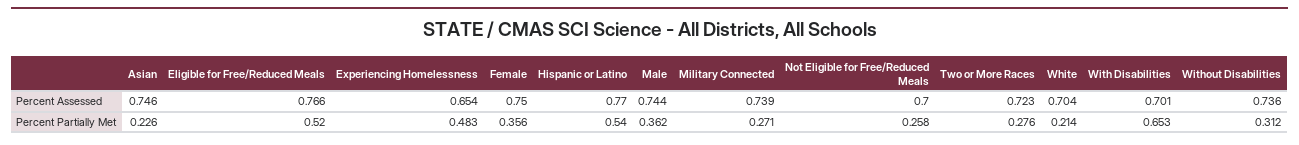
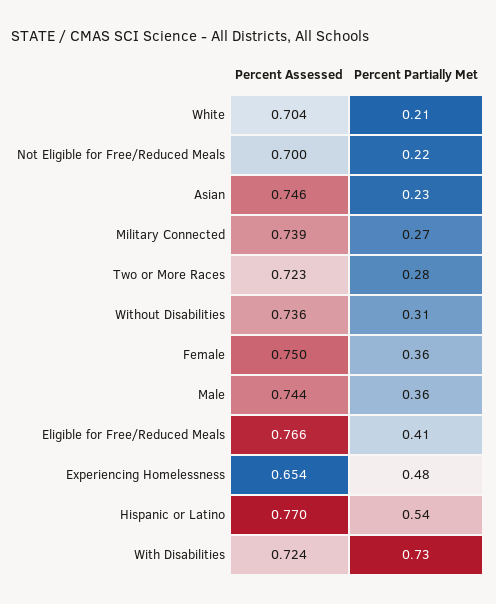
With Disabilities, Percent Assessed: 0.701 -> 0.724
Eligible for Free/Reduced Meals, Percent Partially Met: 0.52 -> 0.41
Not Eligible for Free/Reduced Meals, Percent Partially Met: 0.258 -> 0.22
With Disabilities, Percent Partially Met: 0.653 -> 0.73

